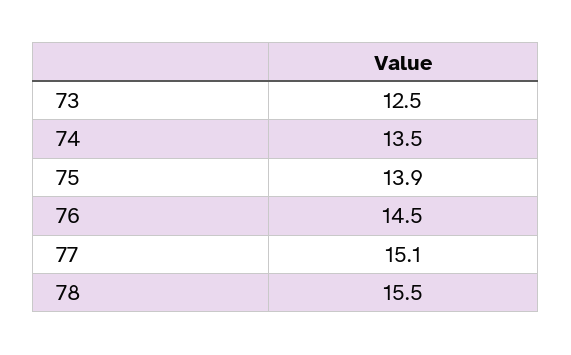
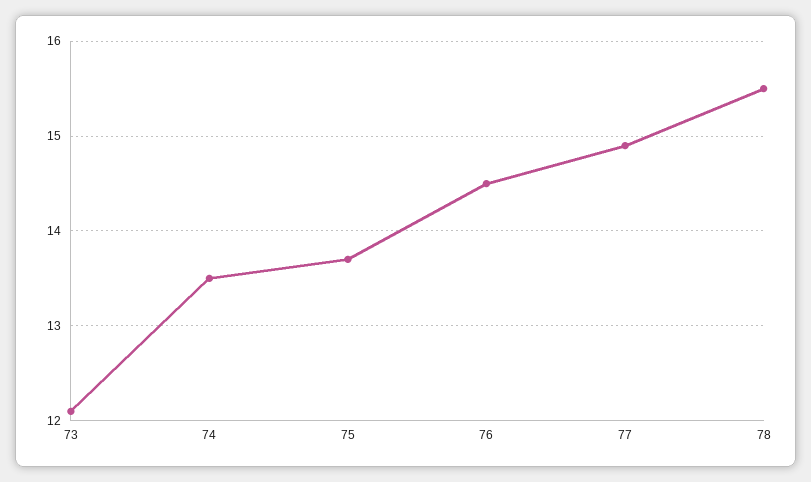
73: 12.5 -> 12.1
75: 13.9 -> 13.7
77: 15.1 -> 14.9

